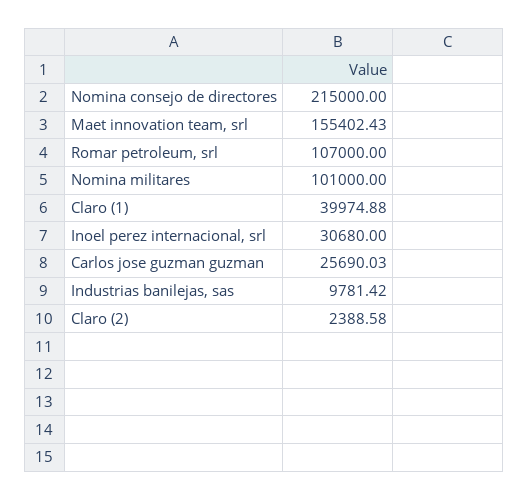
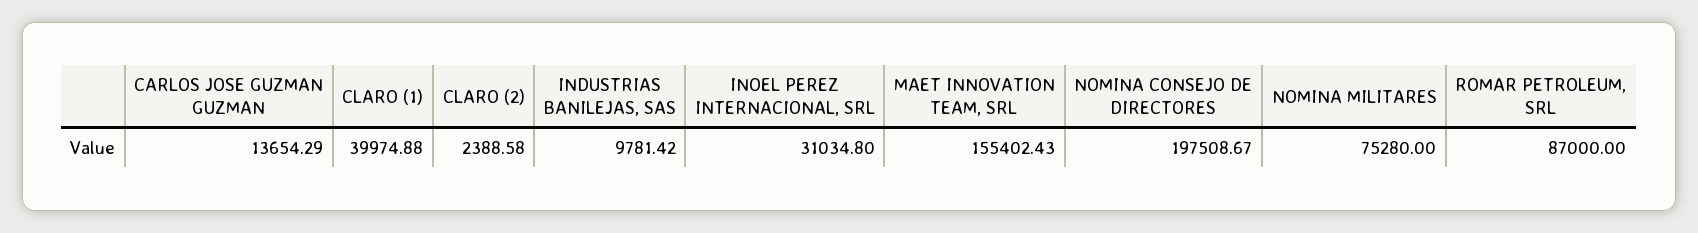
Nomina consejo de directores: 215000 -> 197508.67
Romar petroleum, srl: 107000 -> 87000
Nomina militares: 101000 -> 75280
Inoel perez internacional, srl: 30680 -> 31034.8
Carlos jose guzman guzman: 25690.03 -> 13654.29

